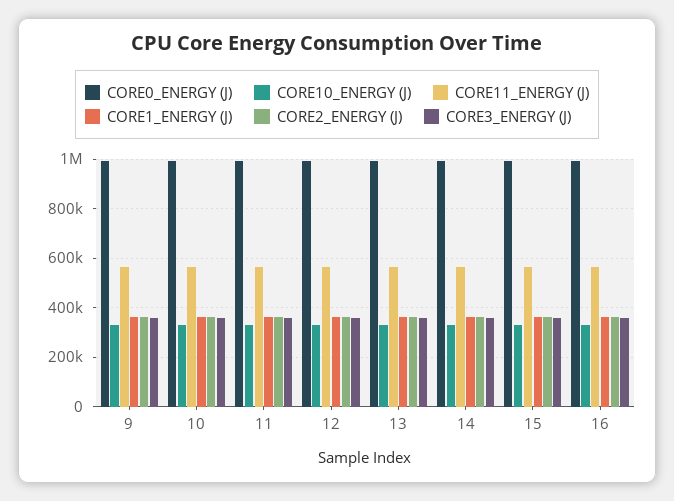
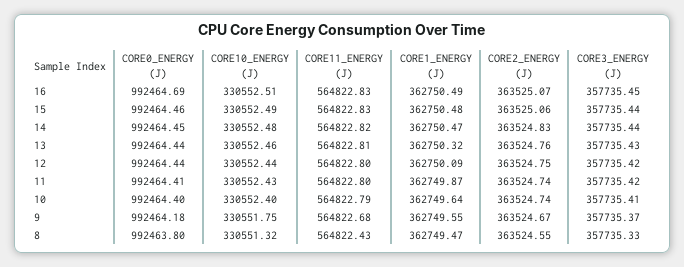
CORE0_ENERGY (J), 8: none -> 992463.8
CORE10_ENERGY (J), 8: none -> 330551.32
CORE11_ENERGY (J), 8: none -> 564822.43
CORE1_ENERGY (J), 8: none -> 362749.47
CORE2_ENERGY (J), 8: none -> 363524.55
CORE3_ENERGY (J), 8: none -> 357735.33

